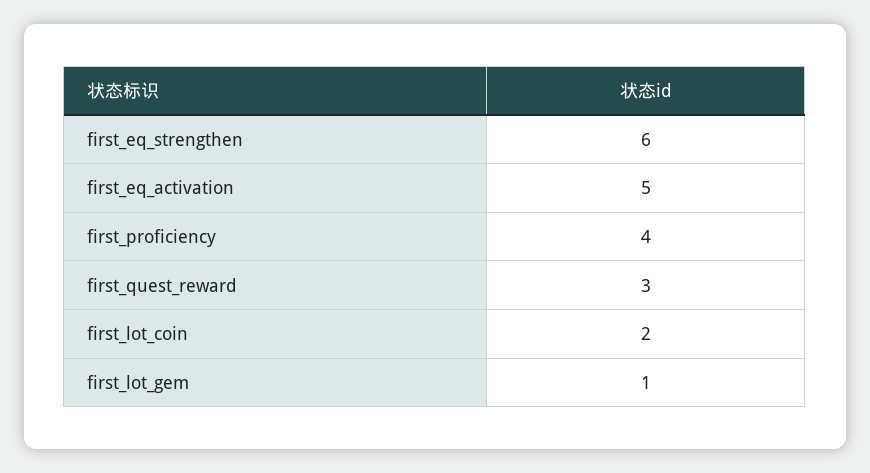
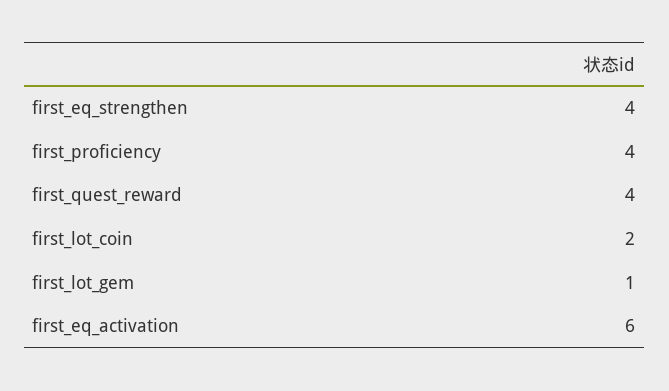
first_eq_strengthen: 6 -> 4
first_eq_activation: 5 -> 6
first_quest_reward: 3 -> 4

